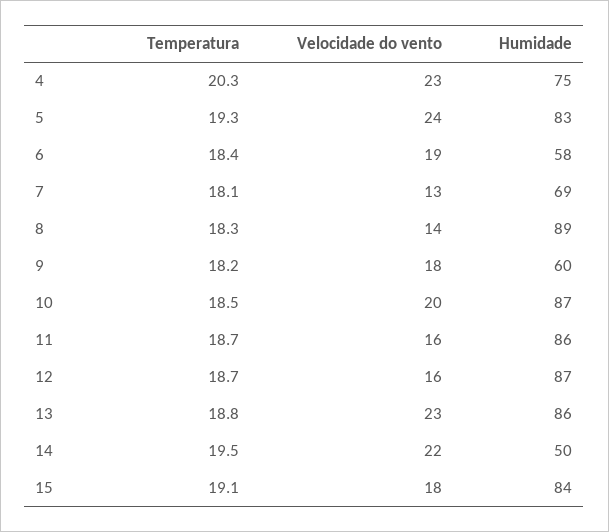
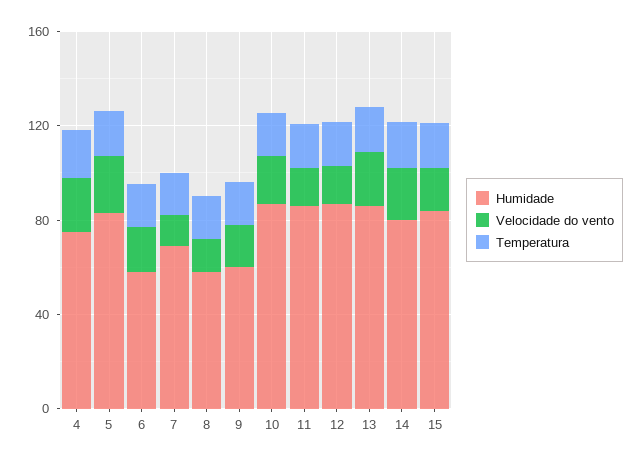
Humidade, 8: 89 -> 60
Humidade, 14: 50 -> 80

